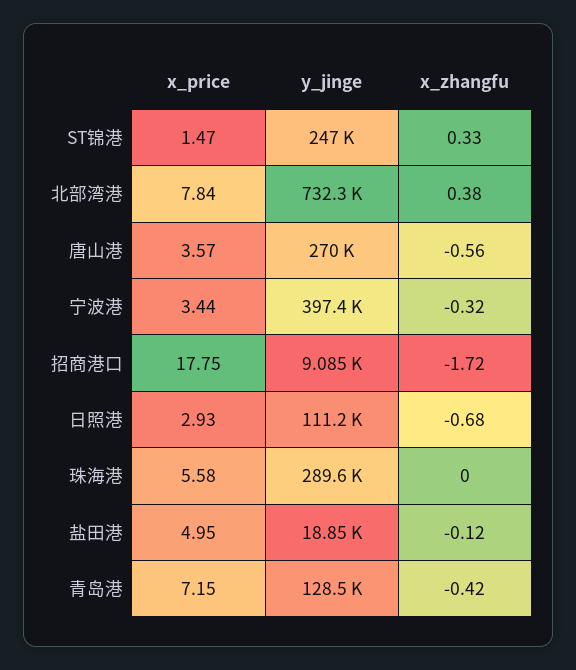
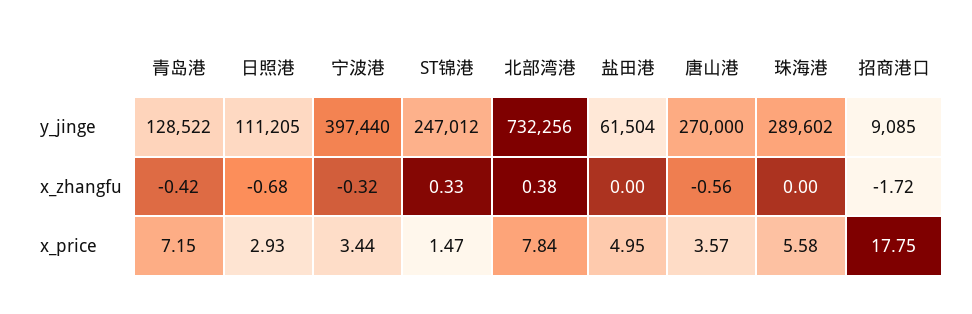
y_jinge, 盐田港: 18850 -> 61504
x_zhangfu, 盐田港: -0.12 -> 0

